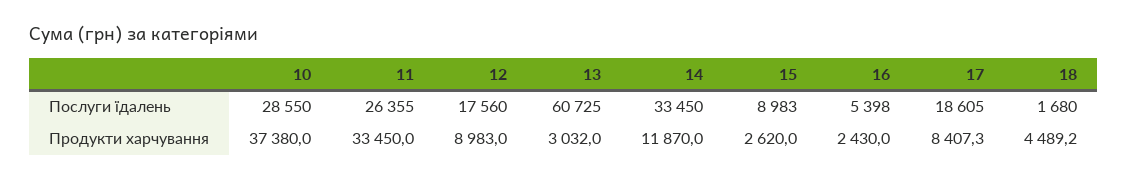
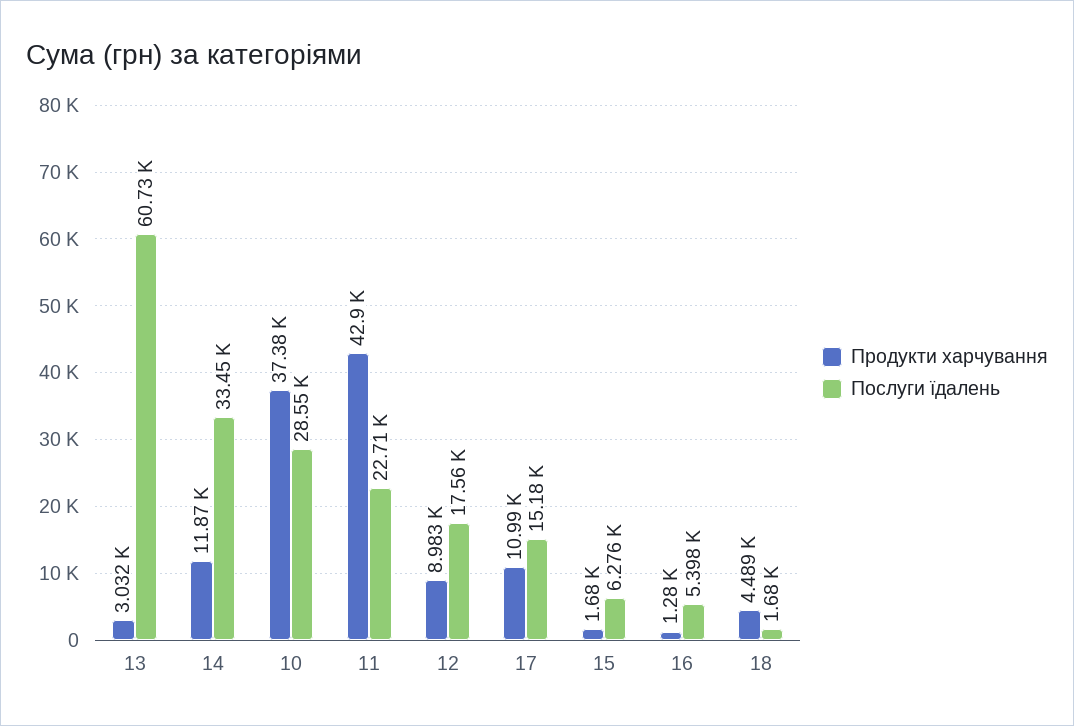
Послуги їдалень, 11: 26355 -> 22710
Послуги їдалень, 15: 8983 -> 6276
Послуги їдалень, 17: 18605 -> 15180
Продукти харчування, 11: 33450 -> 42900
Продукти харчування, 15: 2620 -> 1680
Продукти харчування, 16: 2430 -> 1280
Продукти харчування, 17: 8407.3 -> 10990

